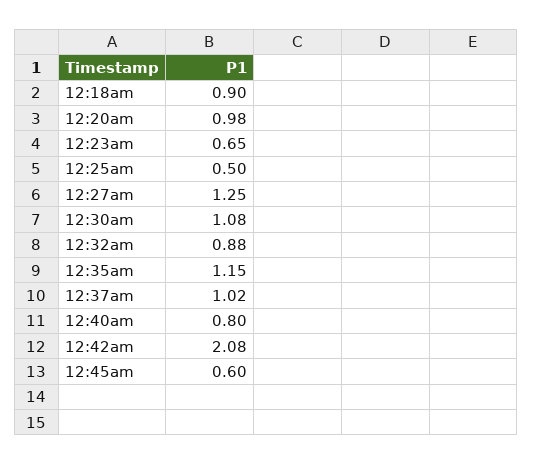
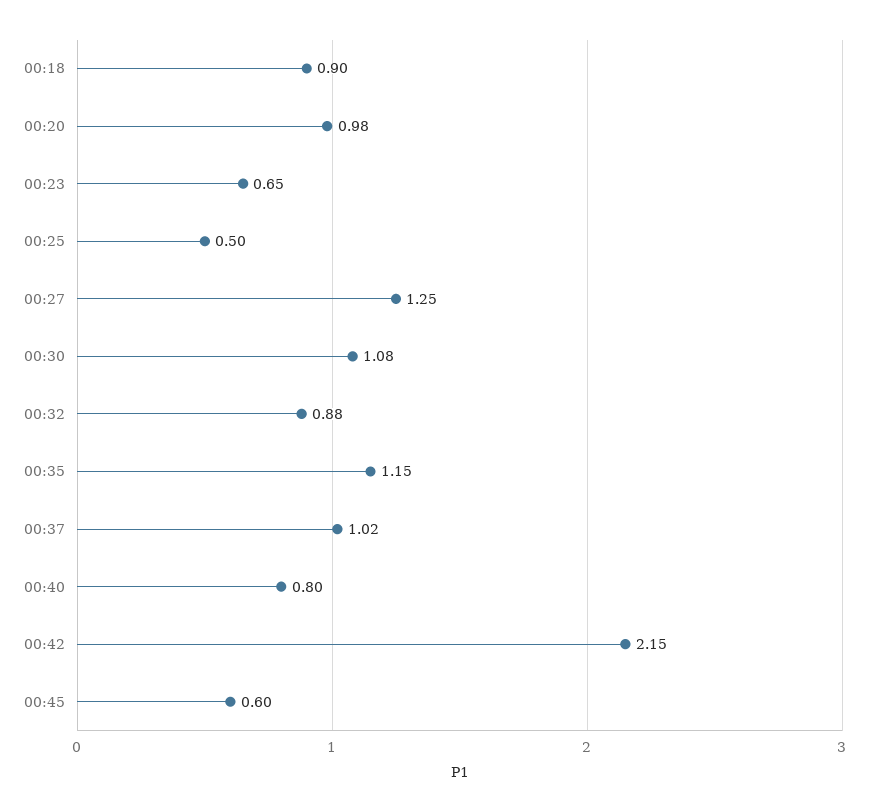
12:42am: 2.08 -> 2.15

